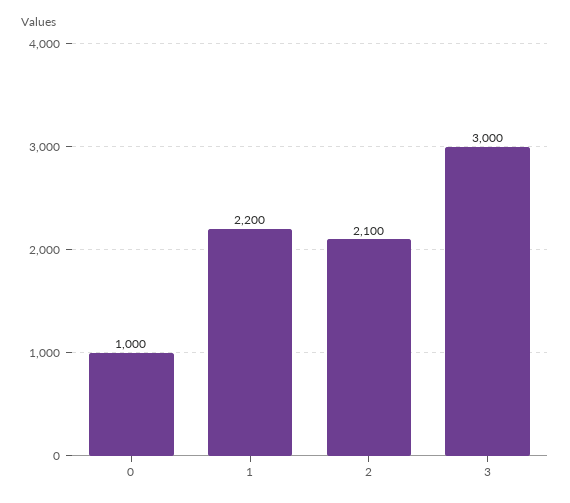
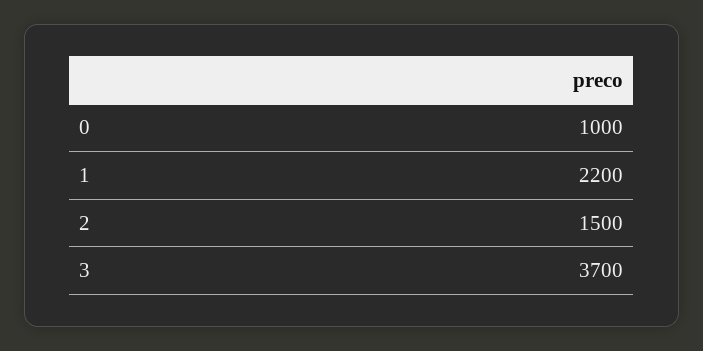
2: 2100 -> 1500
3: 3000 -> 3700

